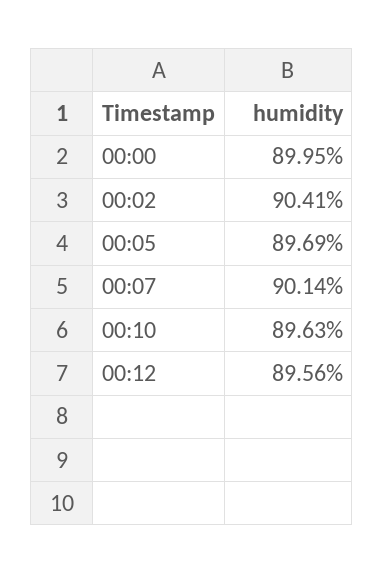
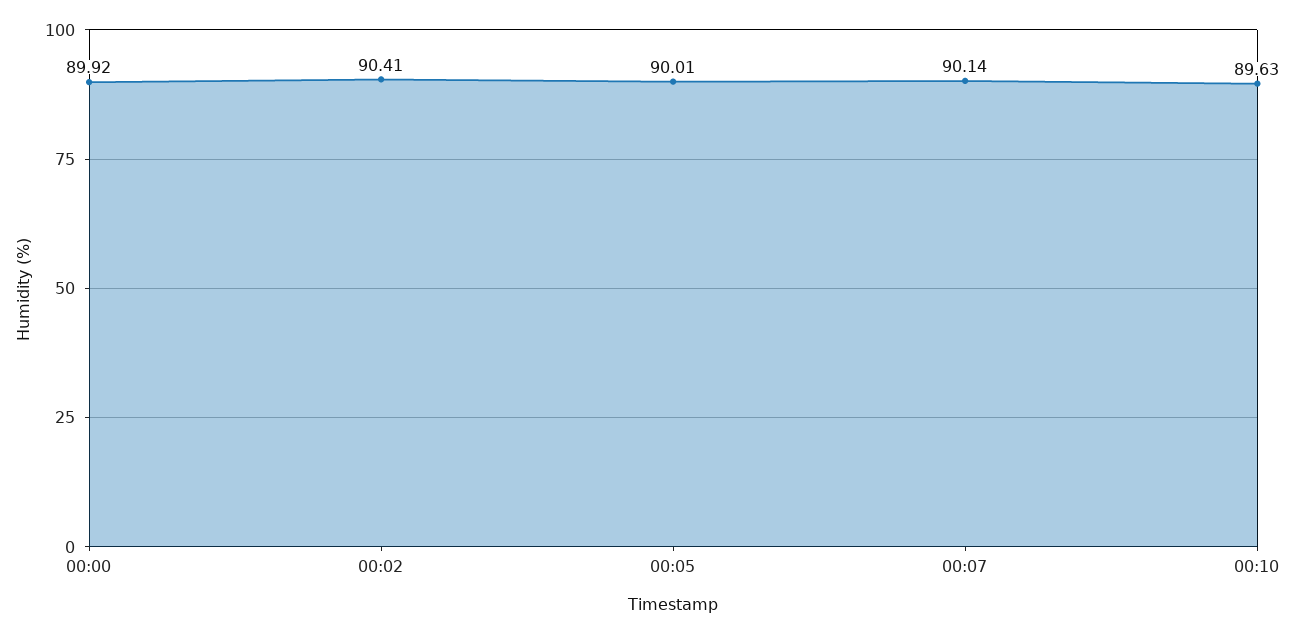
00:00: 89.95 -> 89.92
00:05: 89.69 -> 90.01
00:12: 89.56 -> none

